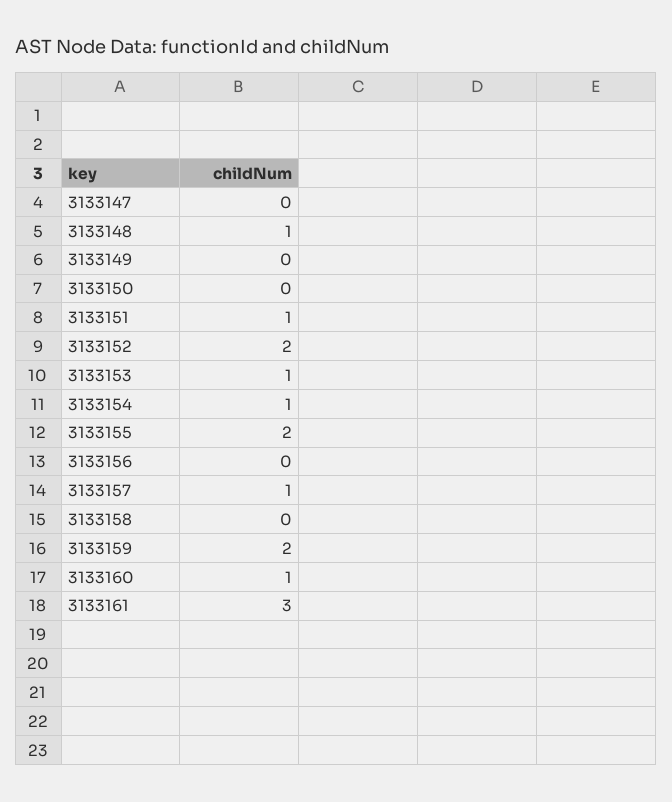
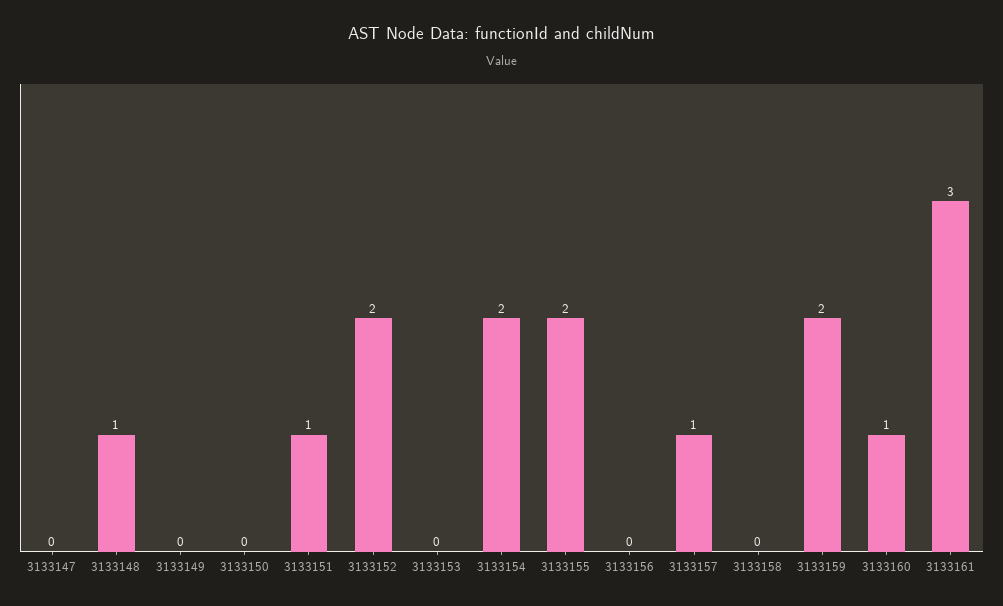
3133153: 1 -> 0
3133154: 1 -> 2

